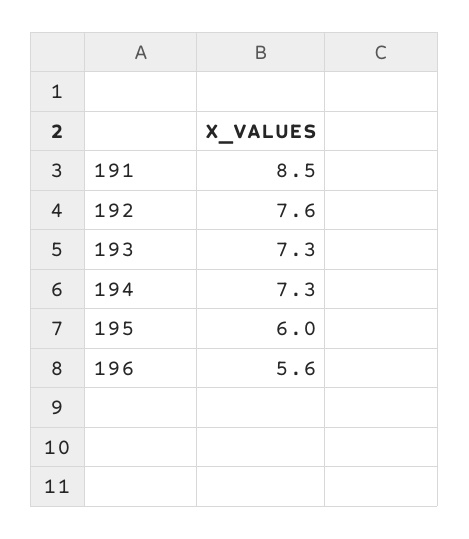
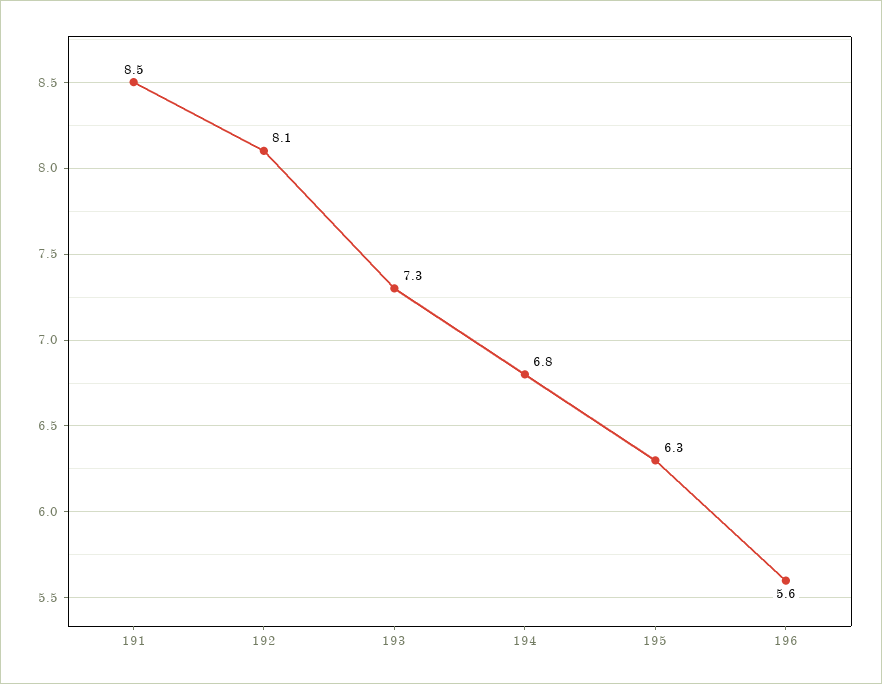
192: 7.6 -> 8.1
194: 7.3 -> 6.8
195: 6 -> 6.3

